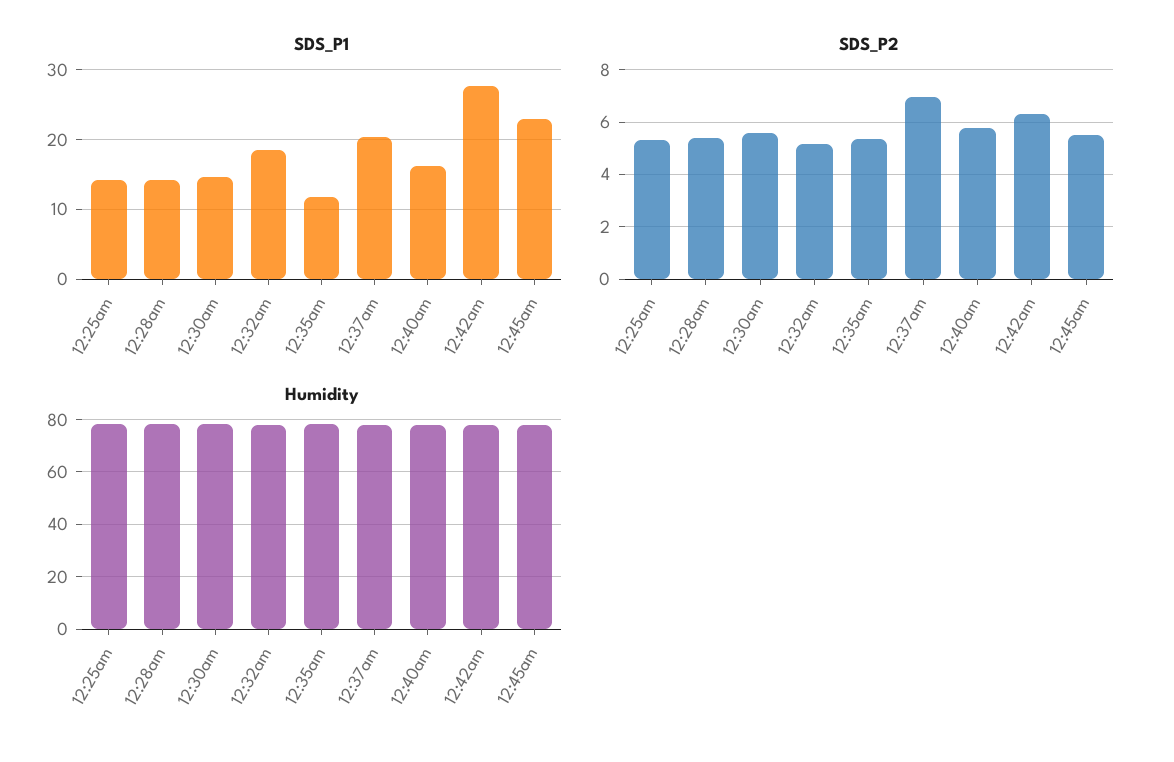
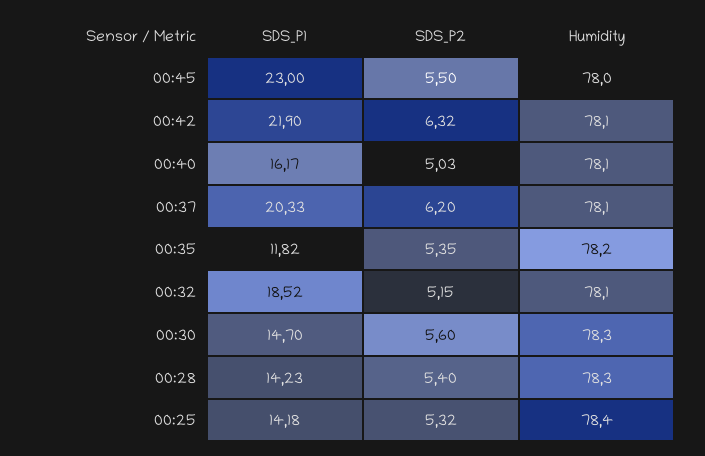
SDS_P1, 12:42am: 28 -> 21.9
SDS_P2, 12:37am: 7 -> 6.2
SDS_P2, 12:40am: 5.75 -> 5.03

